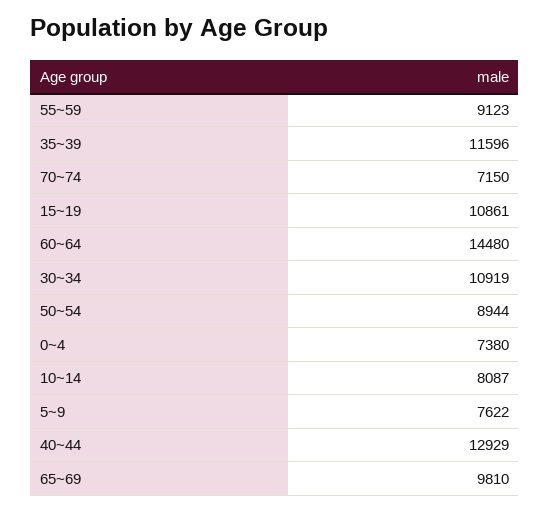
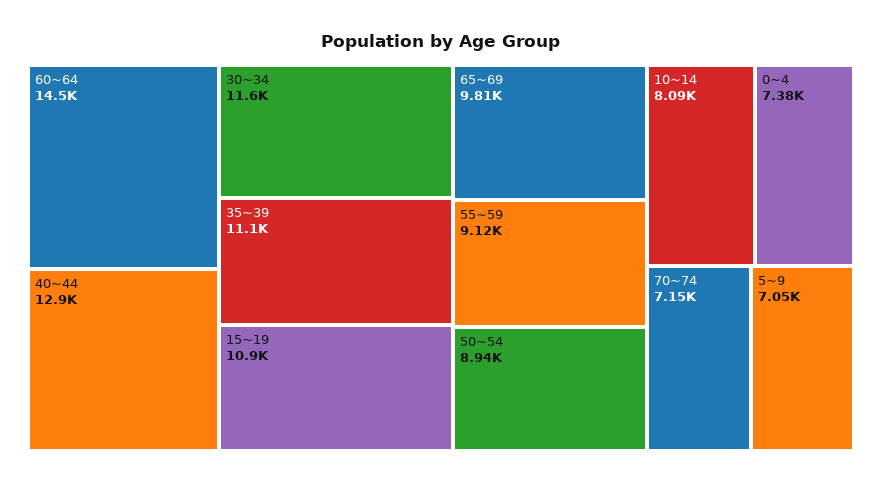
35~39: 11596 -> 11100
30~34: 10919 -> 11600
5~9: 7622 -> 7050

